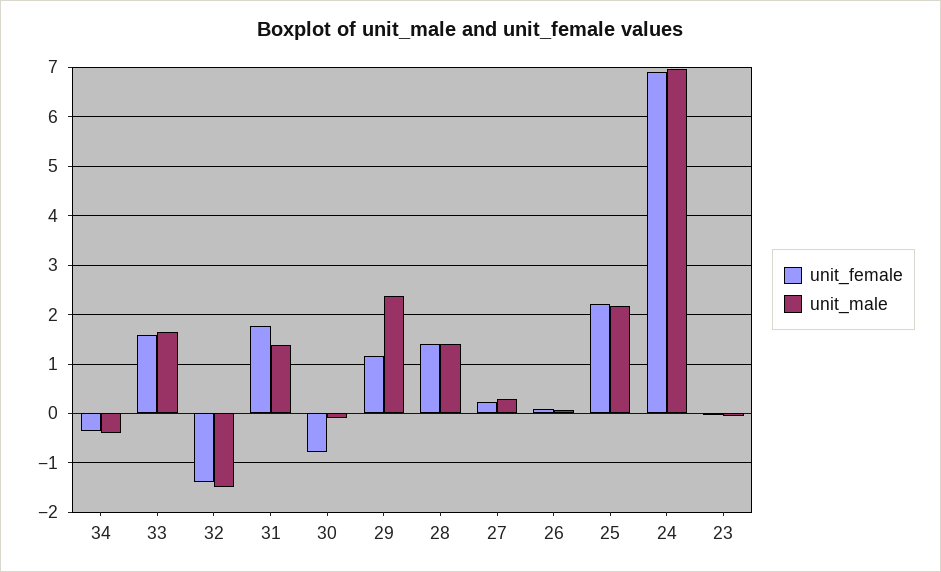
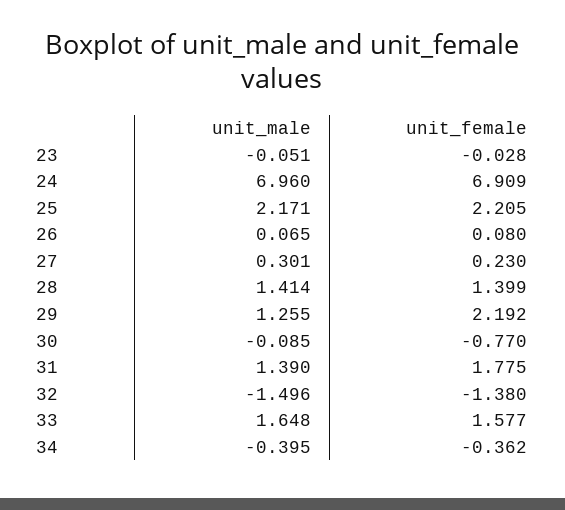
unit_female, 29: 1.2 -> 2.192
unit_male, 29: 2.4 -> 1.255

